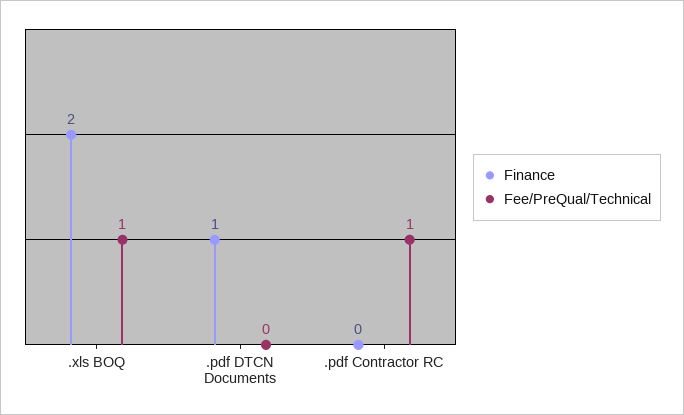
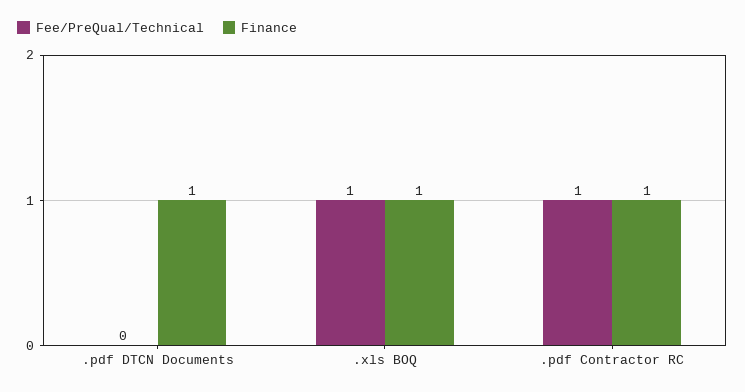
Finance, .xls BOQ: 2 -> 1
Finance, .pdf Contractor RC: 0 -> 1

